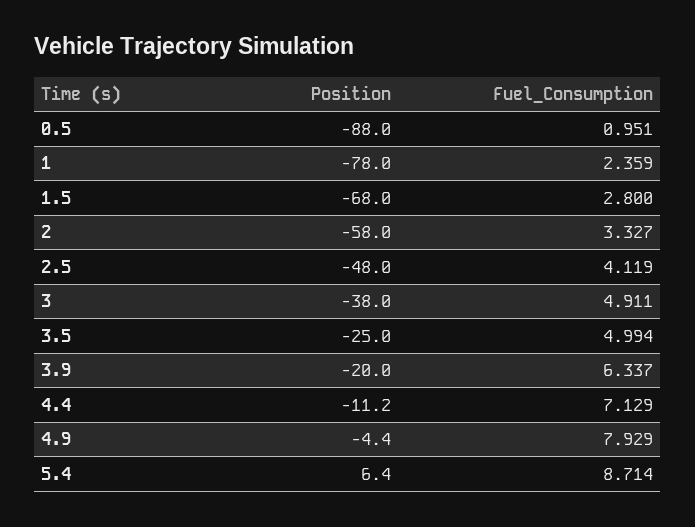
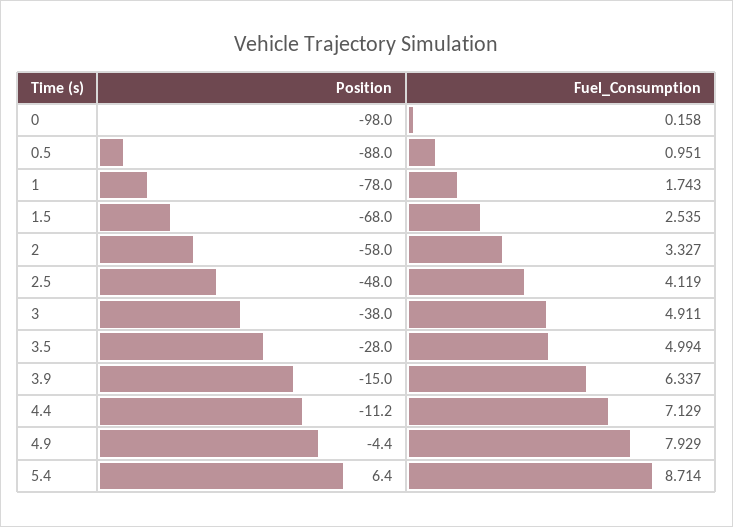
Fuel_Consumption, 1: 2.359 -> 1.743
Fuel_Consumption, 1.5: 2.8 -> 2.535
Position, 3.5: -25 -> -28
Position, 3.9: -20 -> -15
Position, 0: none -> -98
Fuel_Consumption, 0: none -> 0.158

